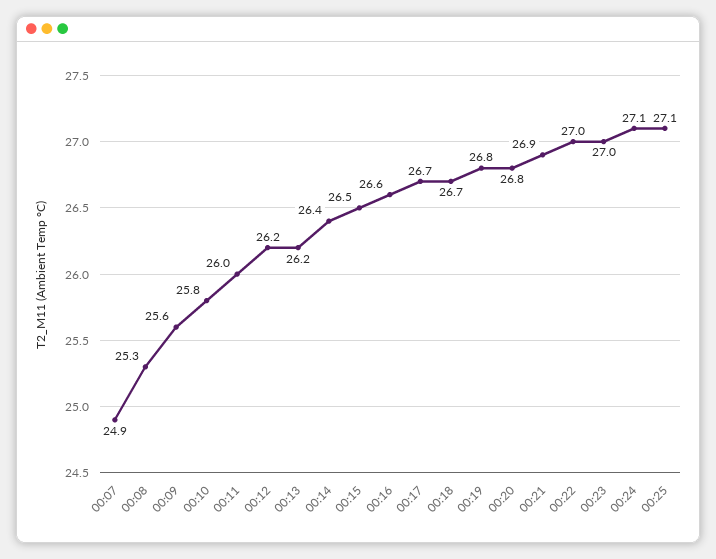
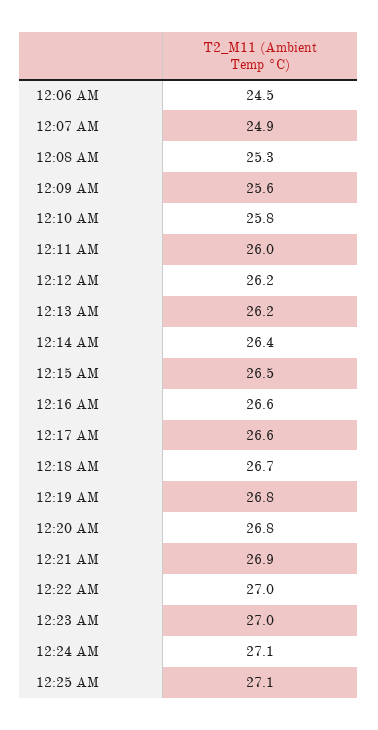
00:17: 26.7 -> 26.6
12:06 AM: none -> 24.5

